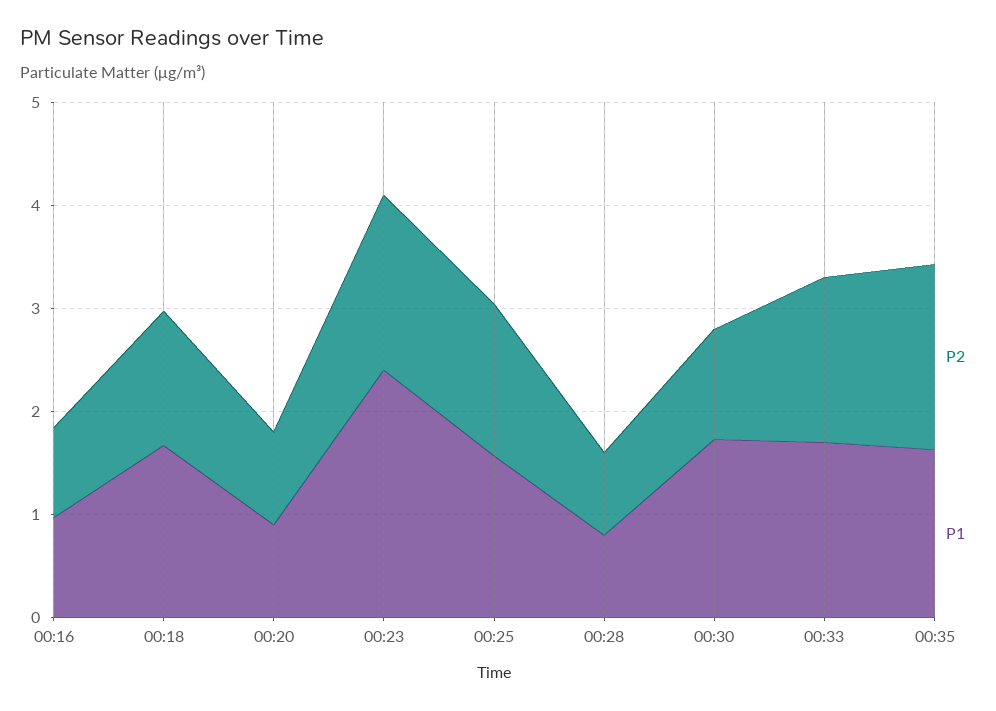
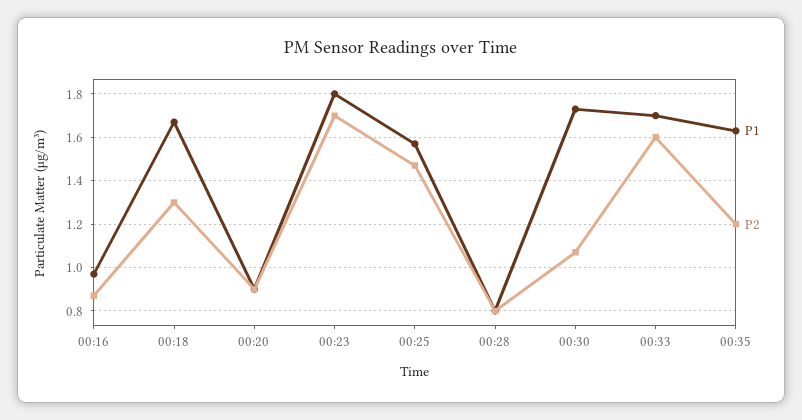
P1, 00:23: 2.4 -> 1.8
P2, 00:35: 1.8 -> 1.2

